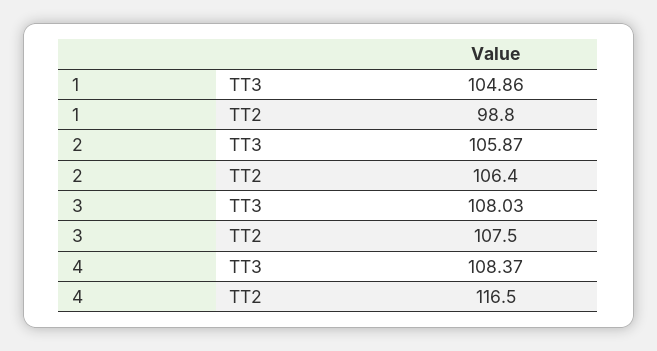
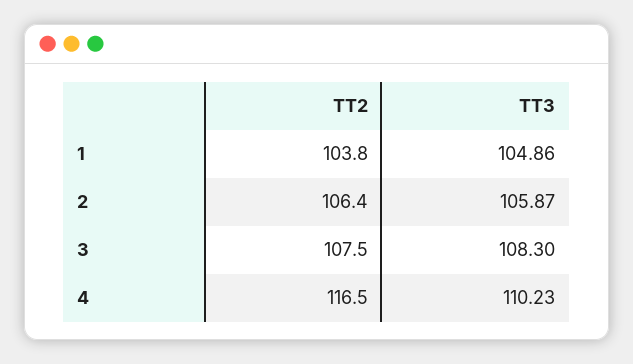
1, TT2: 98.8 -> 103.8
3, TT3: 108.03 -> 108.3
4, TT3: 108.37 -> 110.23

